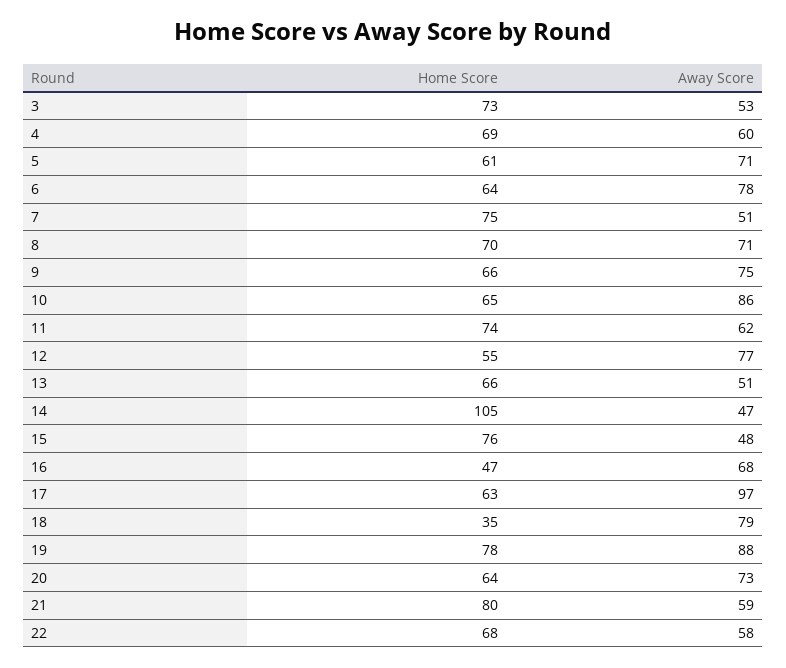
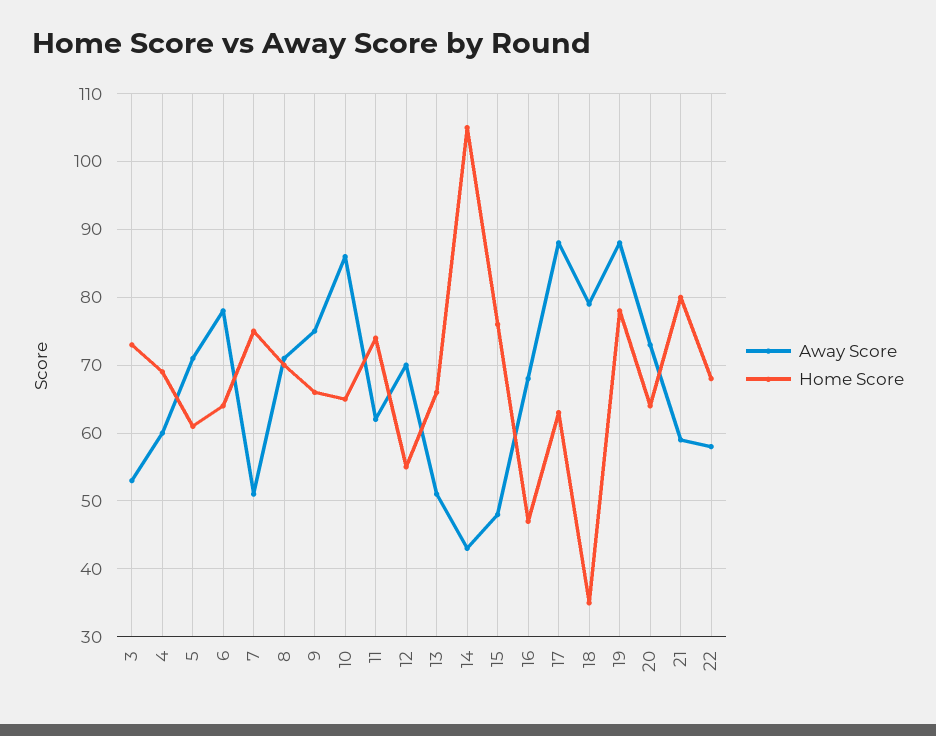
Away Score, 12: 77 -> 70
Away Score, 14: 47 -> 43
Away Score, 17: 97 -> 88

